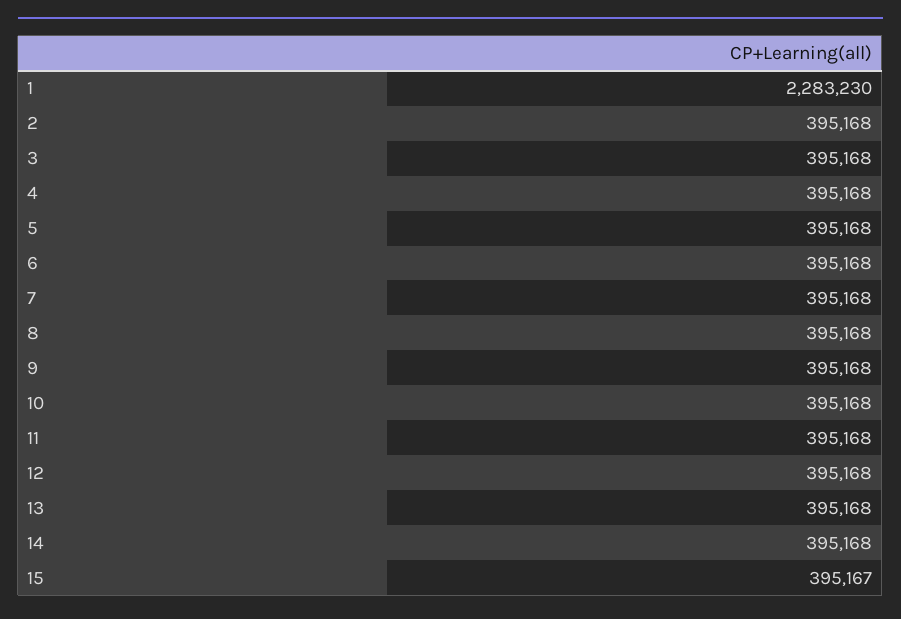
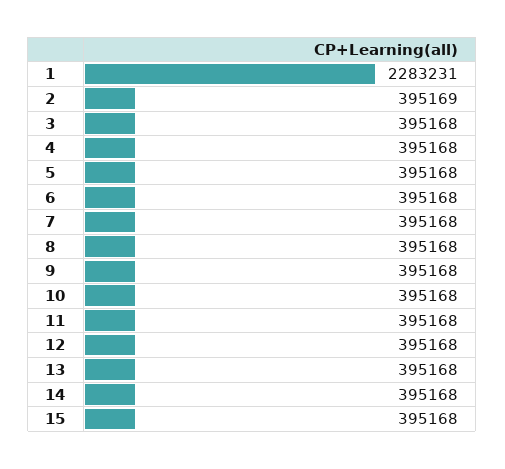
1: 2283230 -> 2283231
2: 395168 -> 395169
15: 395167 -> 395168

